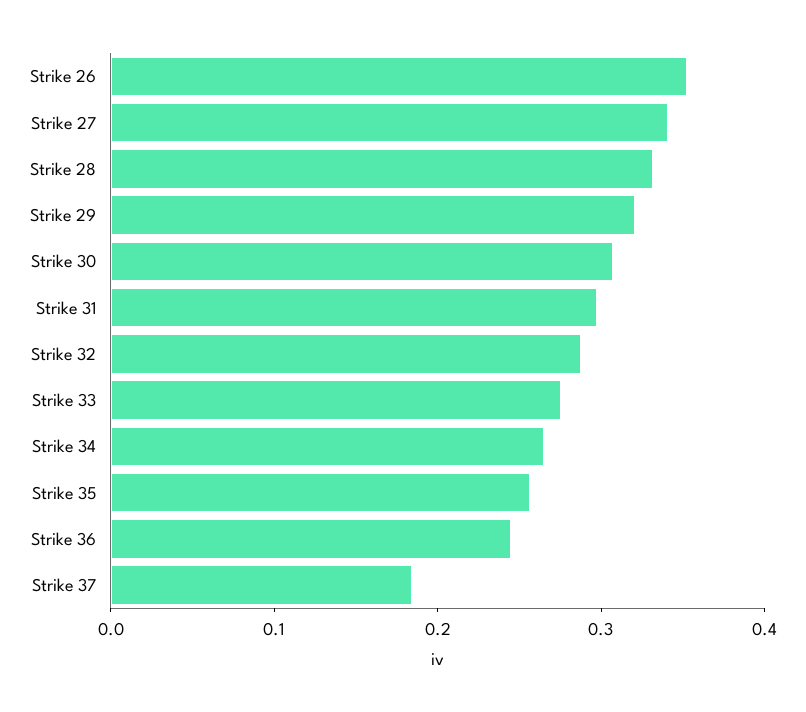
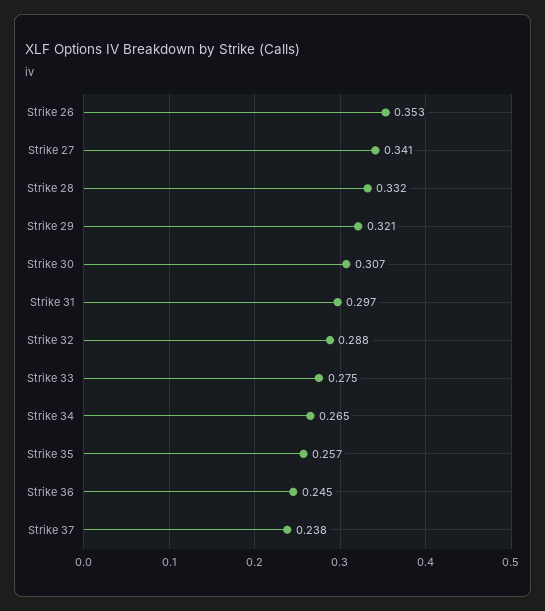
Strike 37: 0.18 -> 0.238

